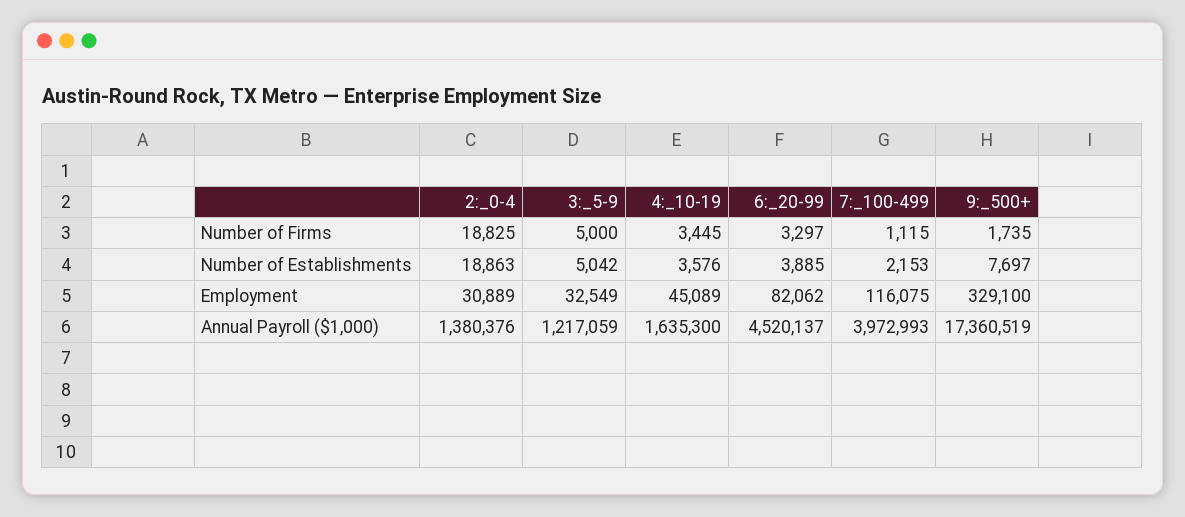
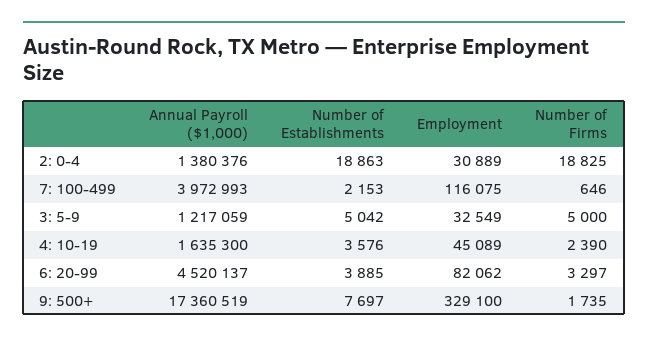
4:_10-19, Number of Firms: 3445 -> 2390
7:_100-499, Number of Firms: 1115 -> 646

